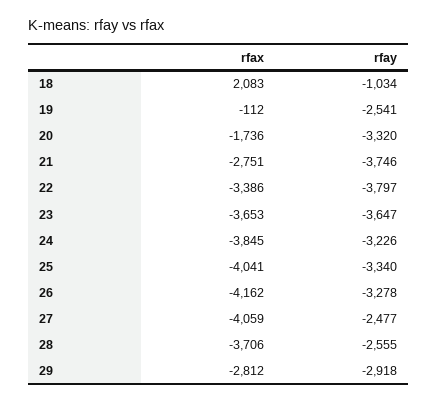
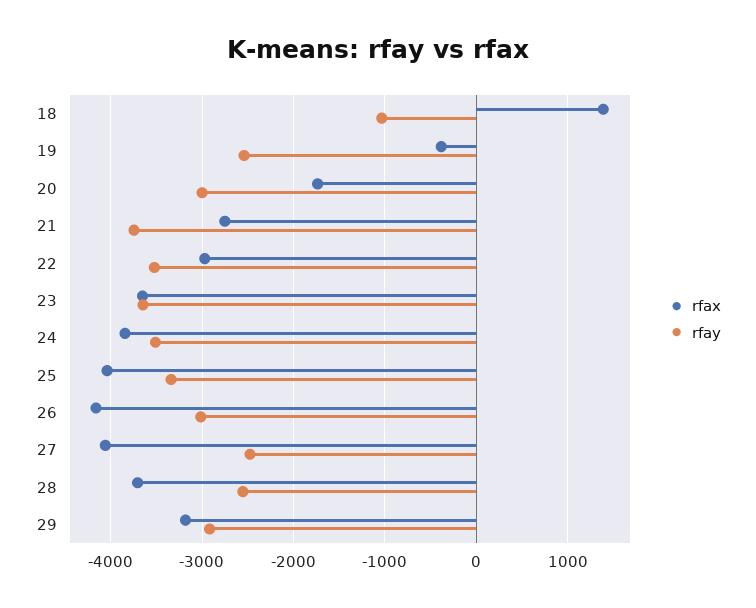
rfax, 18: 2083 -> 1400
rfax, 19: -112 -> -400
rfay, 20: -3320 -> -3000
rfax, 22: -3386 -> -3000
rfay, 22: -3797 -> -3500
rfay, 24: -3226 -> -3500
rfay, 26: -3278 -> -3000
rfax, 29: -2812 -> -3200

